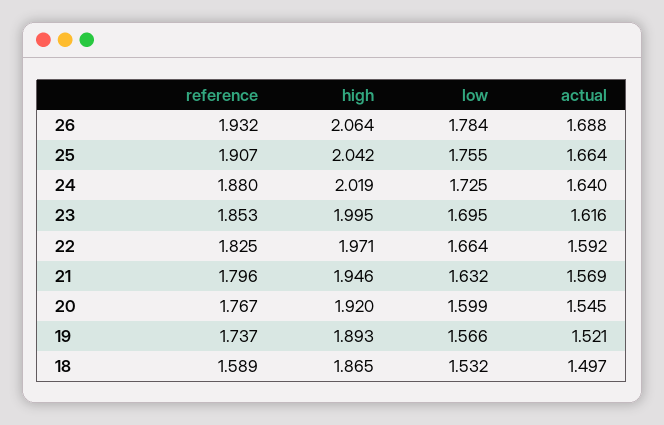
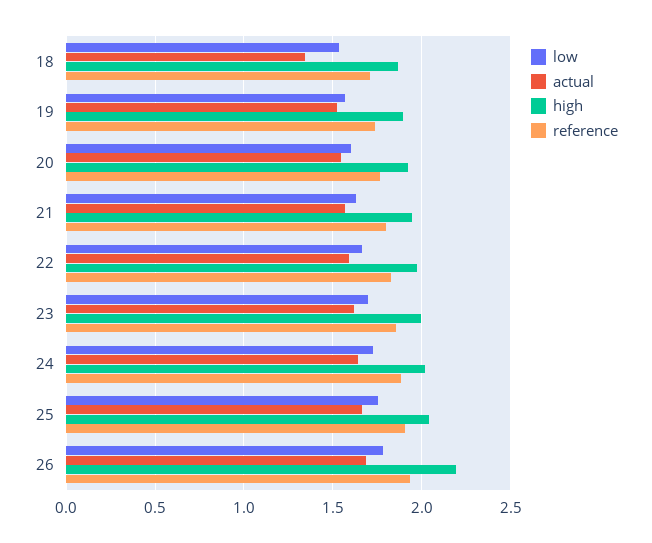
high, 26: 2.064 -> 2.2
reference, 18: 1.589 -> 1.7
actual, 18: 1.497 -> 1.35

